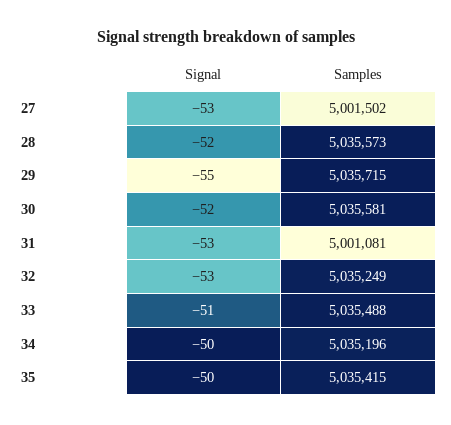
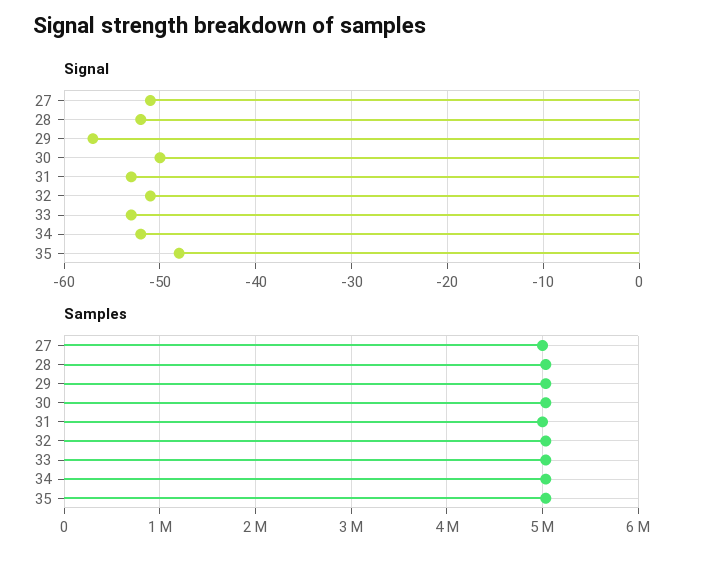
Signal, 27: -53 -> -51
Signal, 29: -55 -> -57
Signal, 30: -52 -> -50
Signal, 32: -53 -> -51
Signal, 33: -51 -> -53
Signal, 34: -50 -> -52
Signal, 35: -50 -> -48

